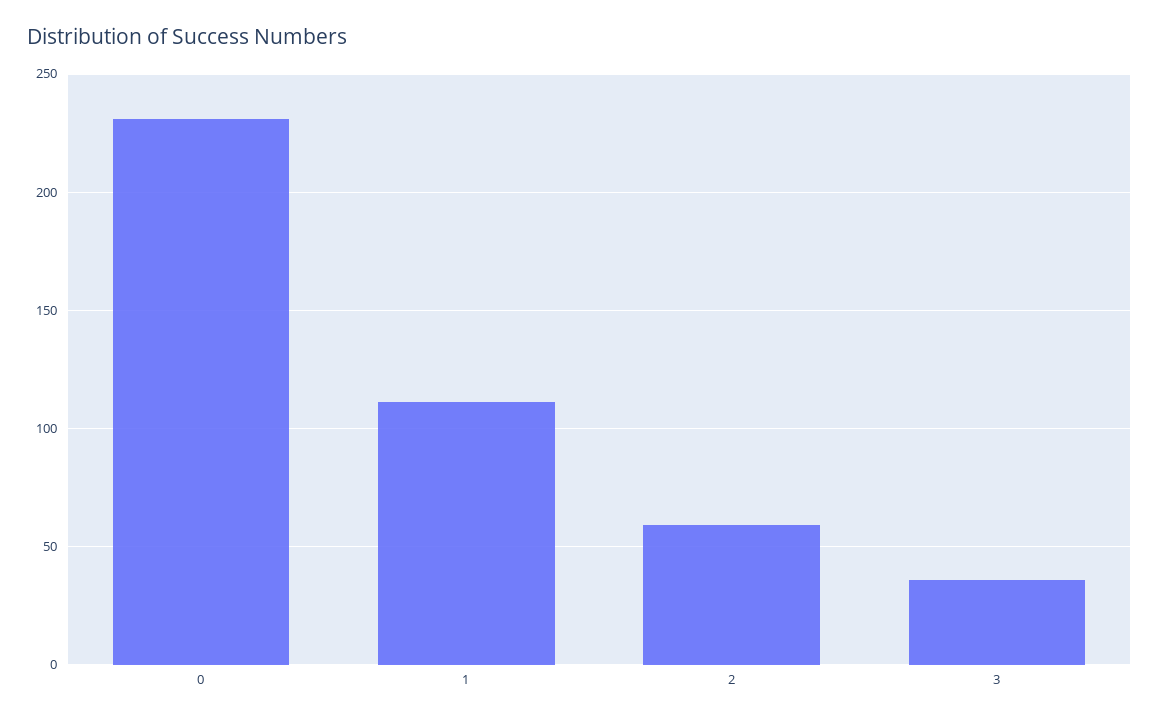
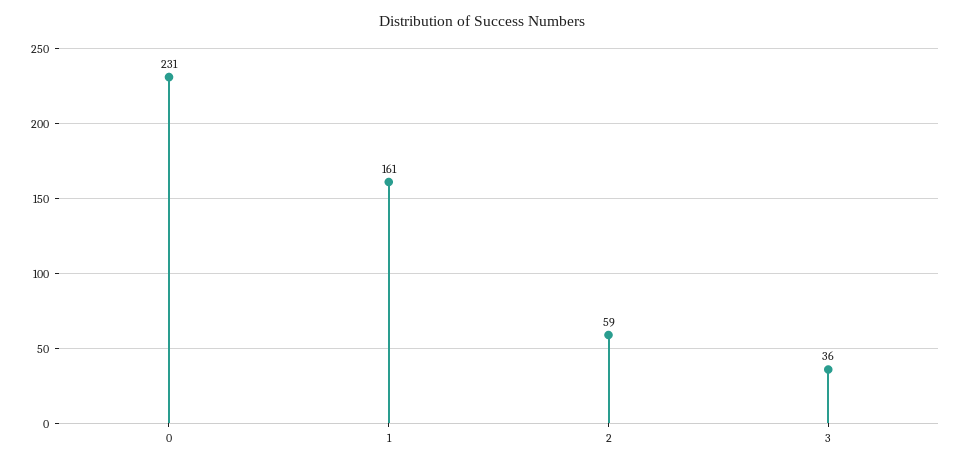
1: 110 -> 161

